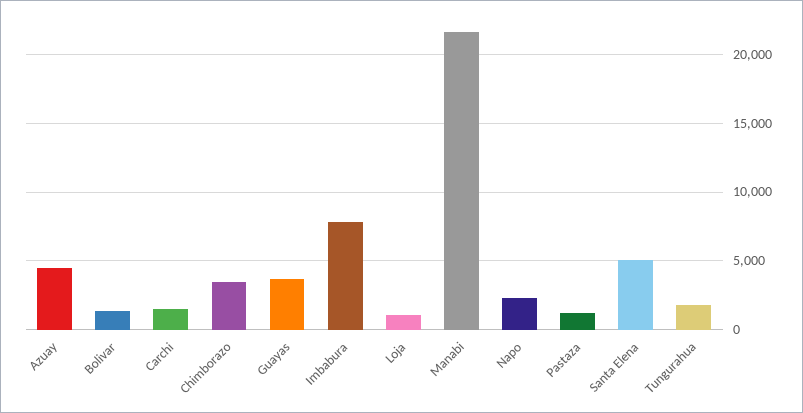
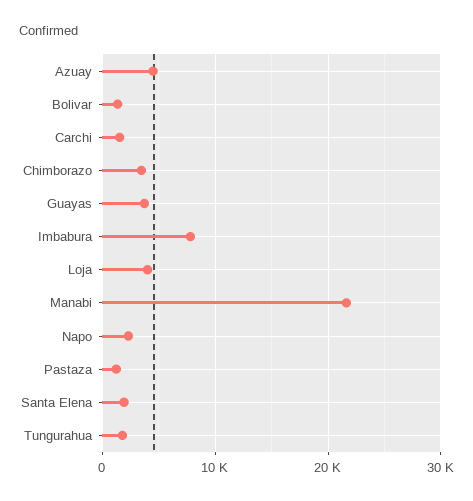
Loja: 1000 -> 4000
Santa Elena: 5000 -> 2000

